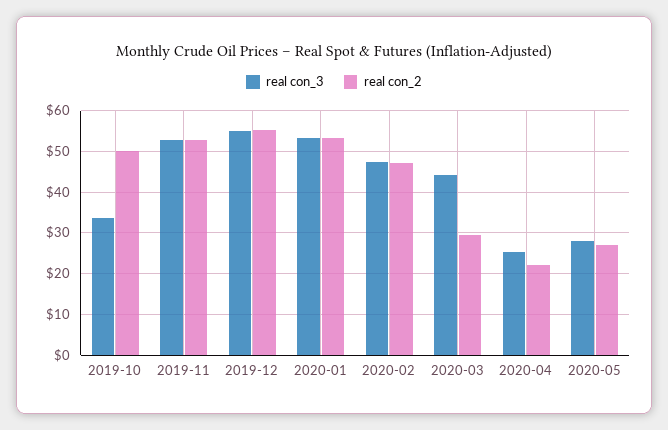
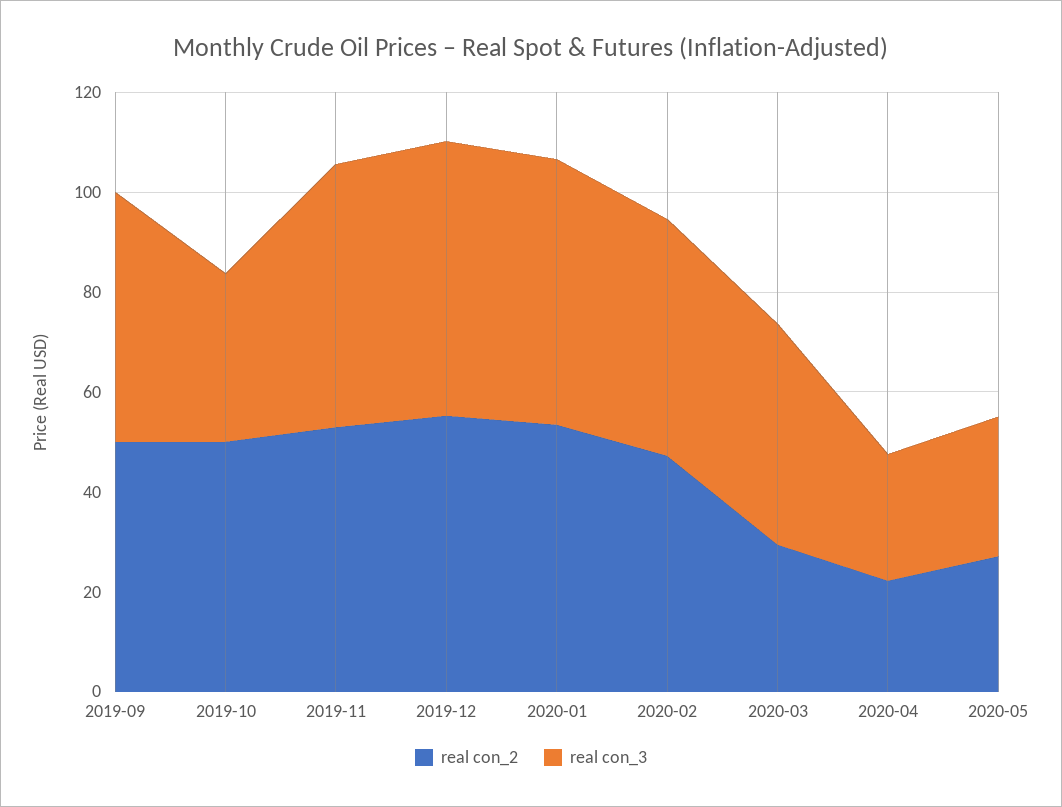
real con_2, 2019-09: none -> 50
real con_3, 2019-09: none -> 50

